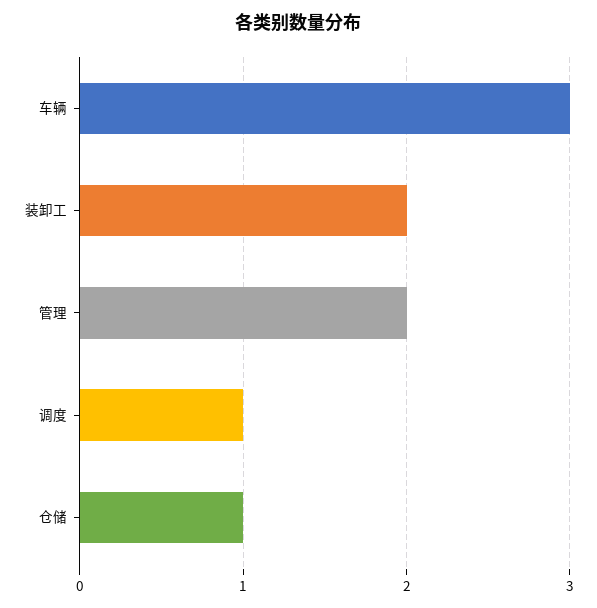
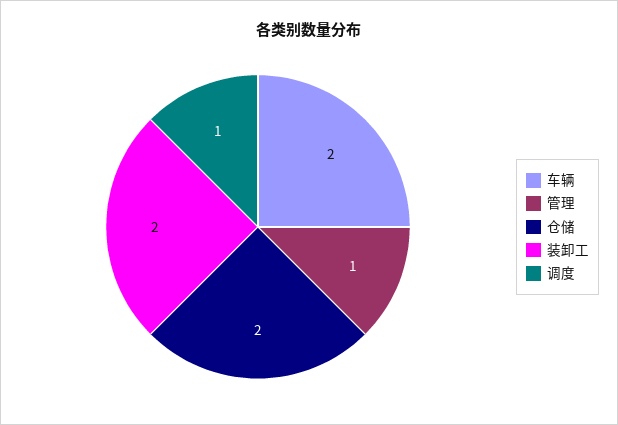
车辆: 3 -> 2
管理: 2 -> 1
仓储: 1 -> 2

